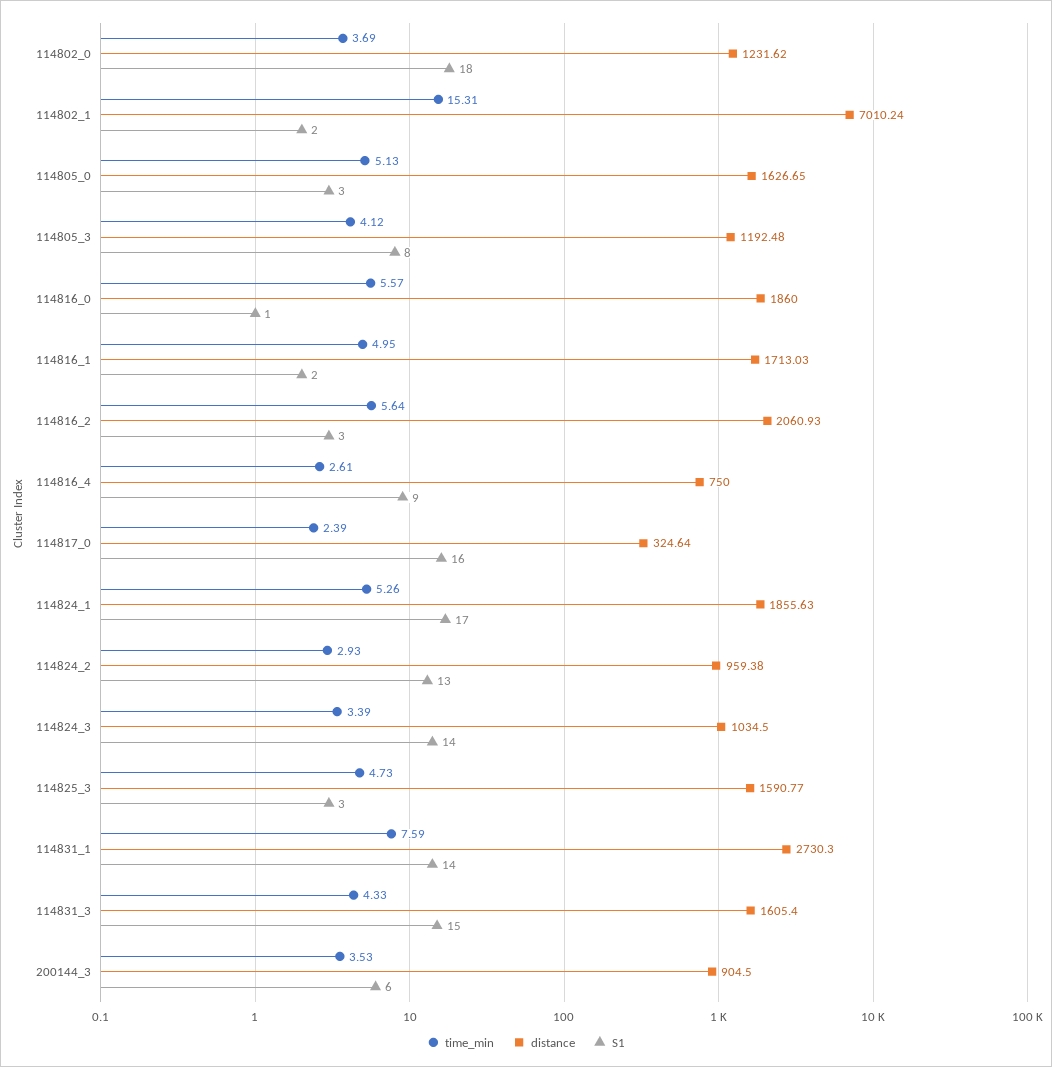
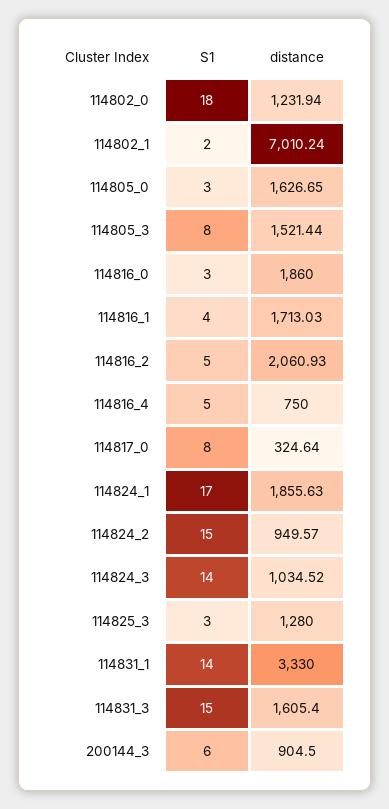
time_min, 114802_0: 3.69 -> none
distance, 114802_0: 1231.62 -> 1231.94
time_min, 114802_1: 15.31 -> none
time_min, 114805_0: 5.13 -> none
time_min, 114805_3: 4.12 -> none
distance, 114805_3: 1192.48 -> 1521.44
time_min, 114816_0: 5.57 -> none
S1, 114816_0: 1 -> 3
time_min, 114816_1: 4.95 -> none
S1, 114816_1: 2 -> 4
time_min, 114816_2: 5.64 -> none
S1, 114816_2: 3 -> 5
time_min, 114816_4: 2.61 -> none
S1, 114816_4: 9 -> 5
time_min, 114817_0: 2.39 -> none
S1, 114817_0: 16 -> 8
time_min, 114824_1: 5.26 -> none
time_min, 114824_2: 2.93 -> none
distance, 114824_2: 959.38 -> 949.57
S1, 114824_2: 13 -> 15
time_min, 114824_3: 3.39 -> none
distance, 114824_3: 1034.5 -> 1034.52
time_min, 114825_3: 4.73 -> none
distance, 114825_3: 1590.77 -> 1280
time_min, 114831_1: 7.59 -> none
distance, 114831_1: 2730.3 -> 3330
time_min, 114831_3: 4.33 -> none
time_min, 200144_3: 3.53 -> none

